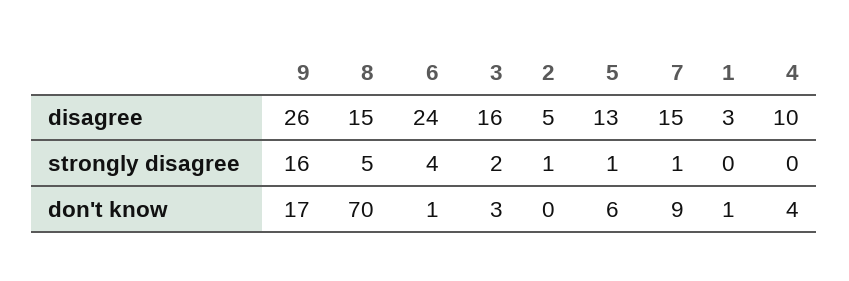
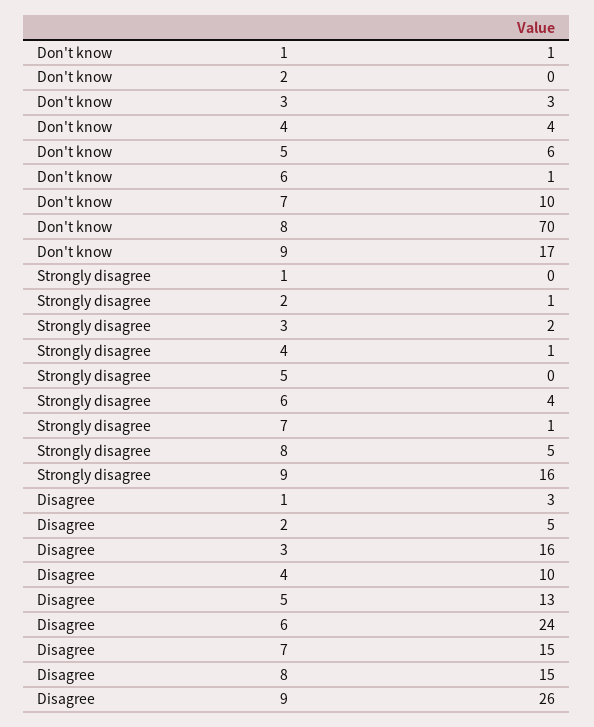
5, strongly disagree: 1 -> 0
4, strongly disagree: 0 -> 1
7, don't know: 9 -> 10

